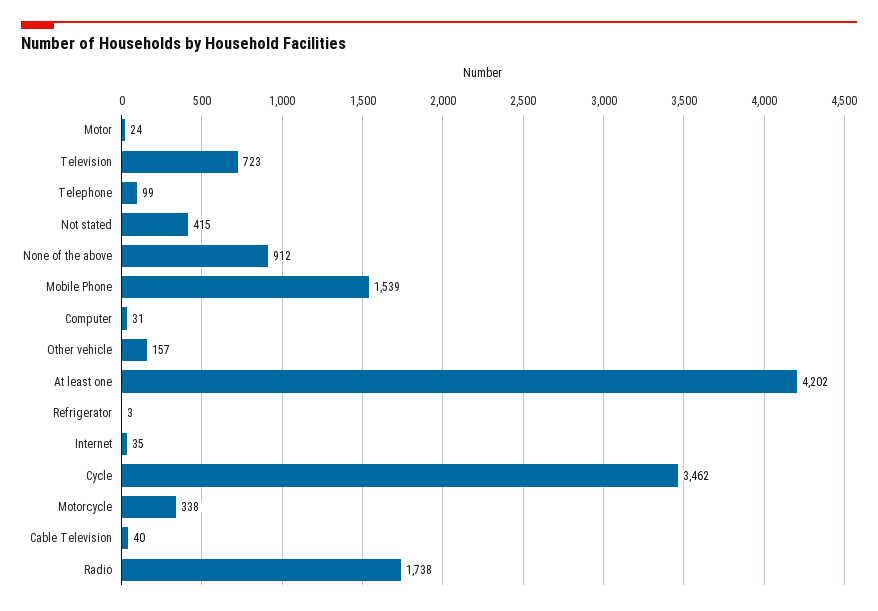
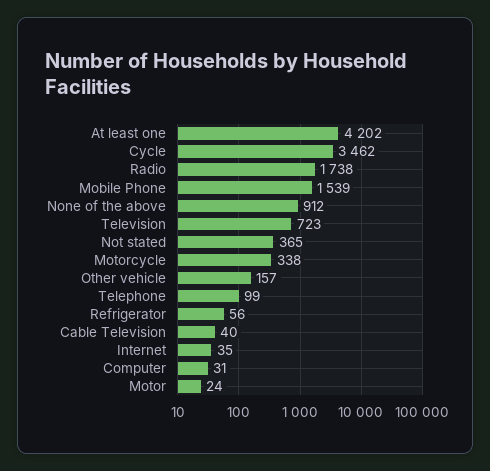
Not stated: 415 -> 365
Refrigerator: 3 -> 56

